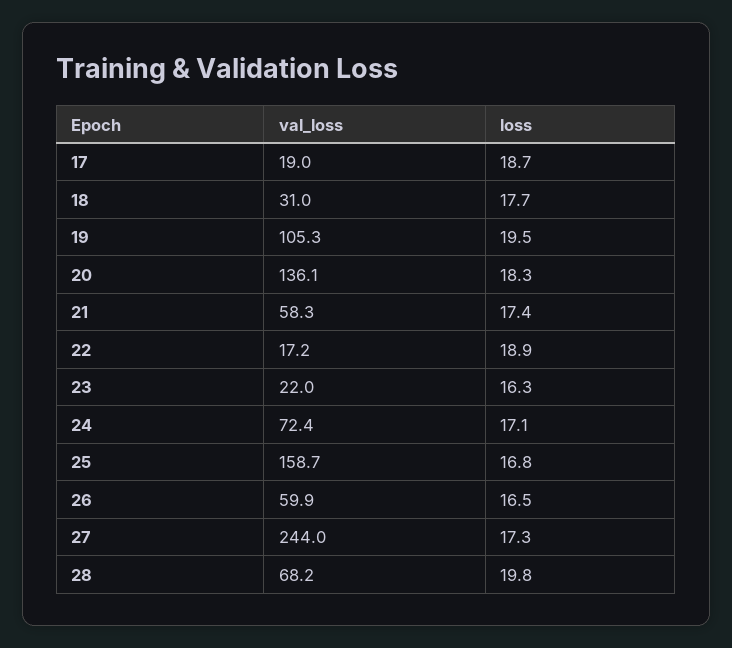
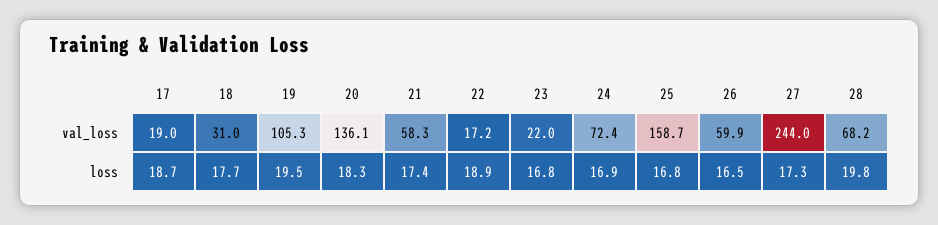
loss, 23: 16.3 -> 16.8
loss, 24: 17.1 -> 16.9

